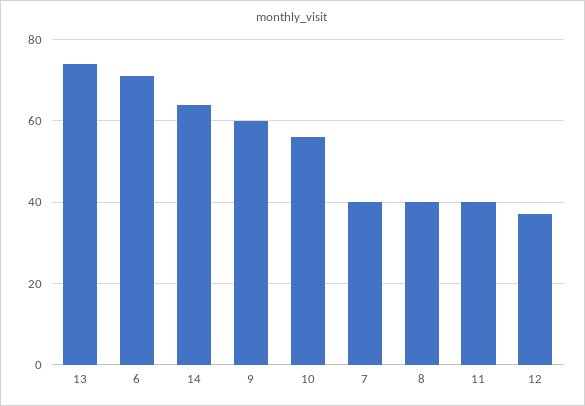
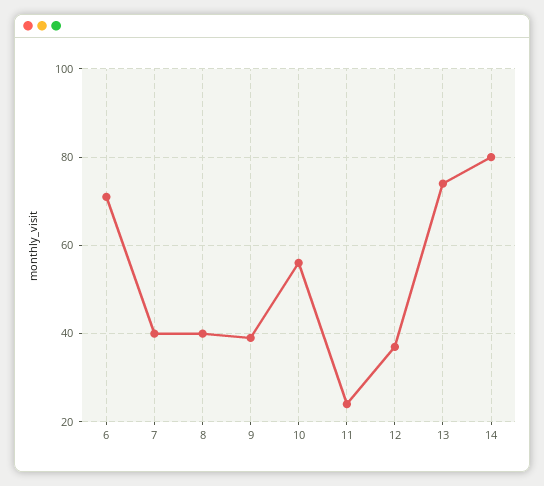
14: 65 -> 80
9: 60 -> 40
11: 40 -> 25

